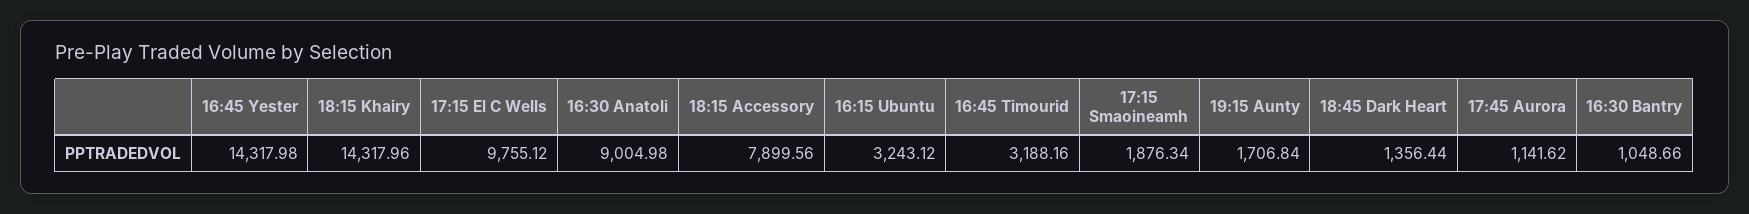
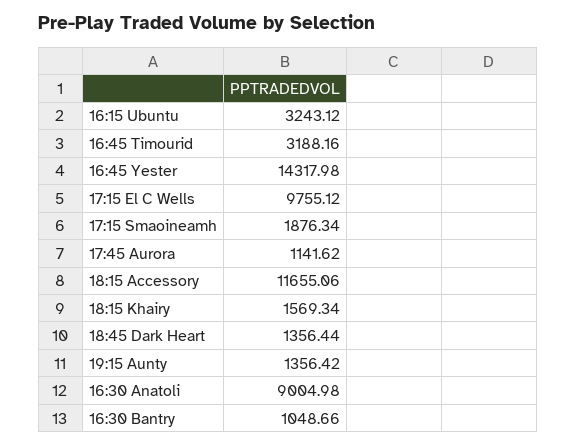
18:15 Khairy: 14317.96 -> 1569.34
18:15 Accessory: 7899.56 -> 11655.06
19:15 Aunty: 1706.84 -> 1356.42

